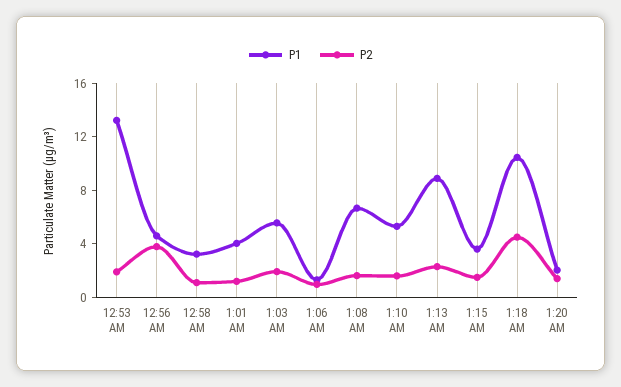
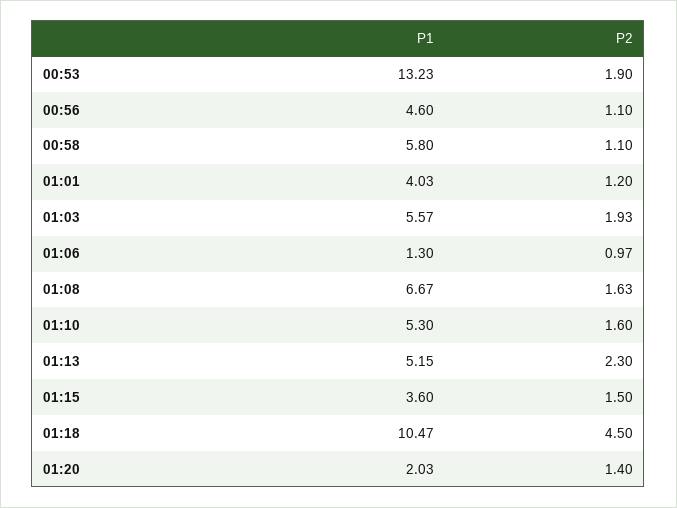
P2, 12:56 AM: 4 -> 1.1
P1, 12:58 AM: 3 -> 5.8
P1, 1:13 AM: 9 -> 5.15

